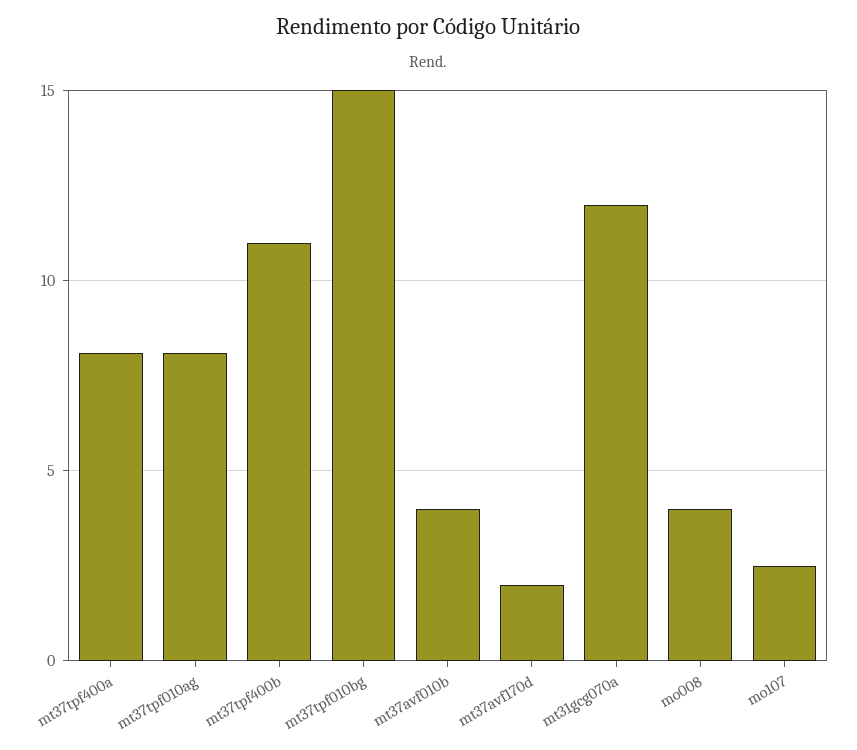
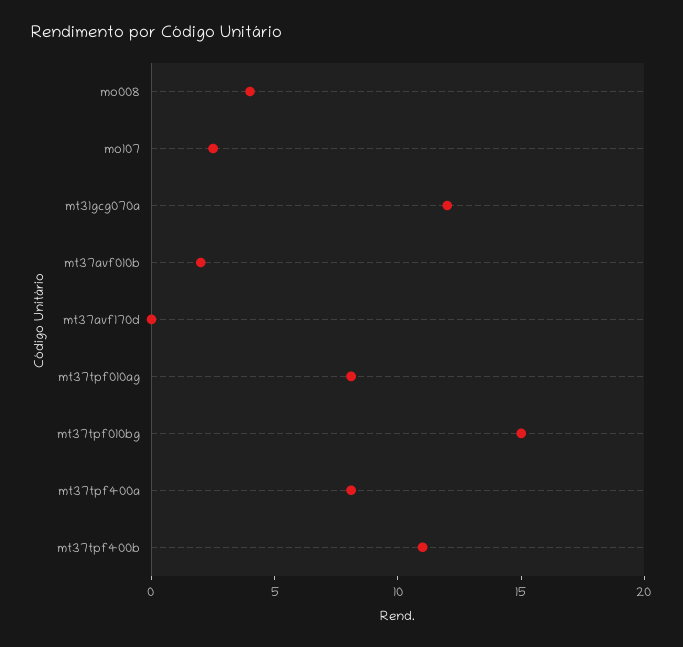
mt37avf010b: 4 -> 2
mt37avf170d: 2 -> 0

